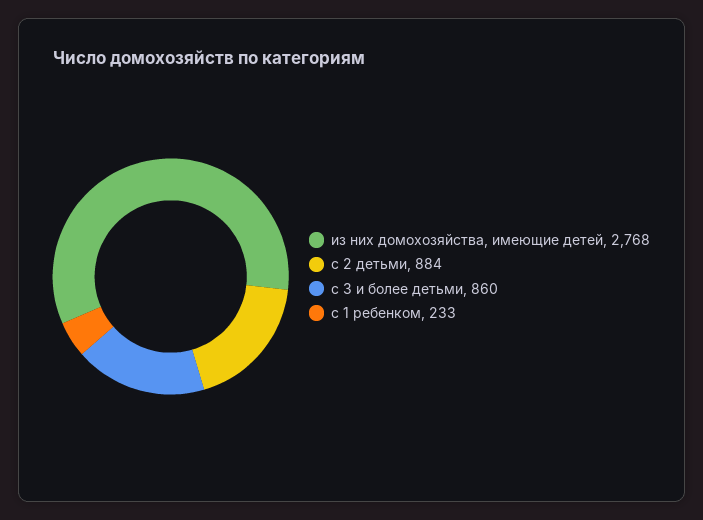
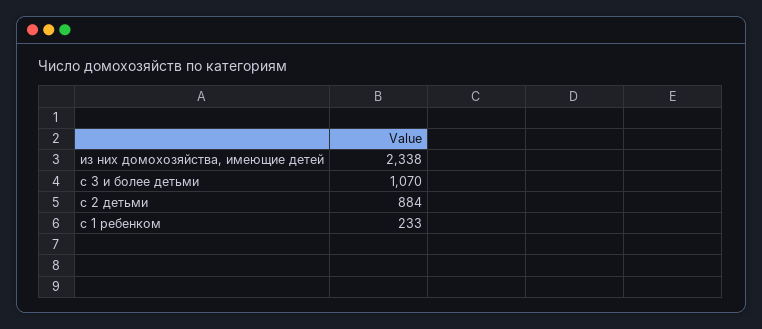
из них домохозяйства, имеющие детей: 2768 -> 2338
с 3 и более детьми: 860 -> 1070

